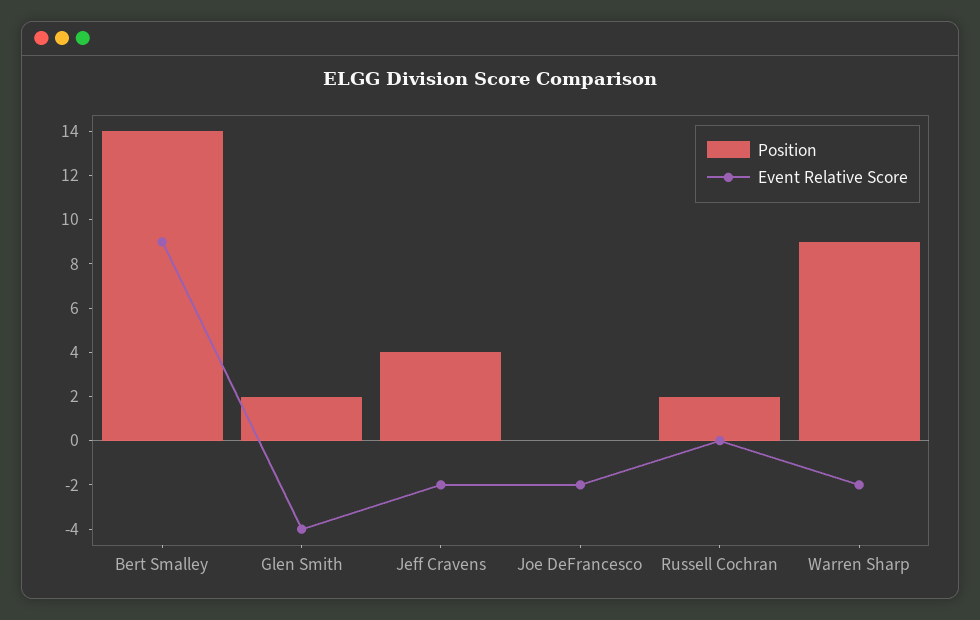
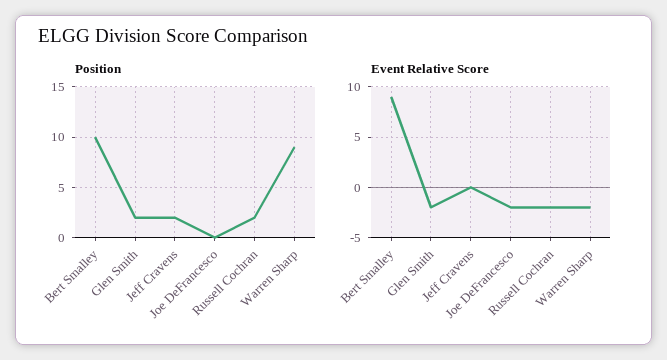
Position, Bert Smalley: 14 -> 10
Event Relative Score, Glen Smith: -4 -> -2
Position, Jeff Cravens: 4 -> 2
Event Relative Score, Jeff Cravens: -2 -> 0
Event Relative Score, Russell Cochran: 0 -> -2

